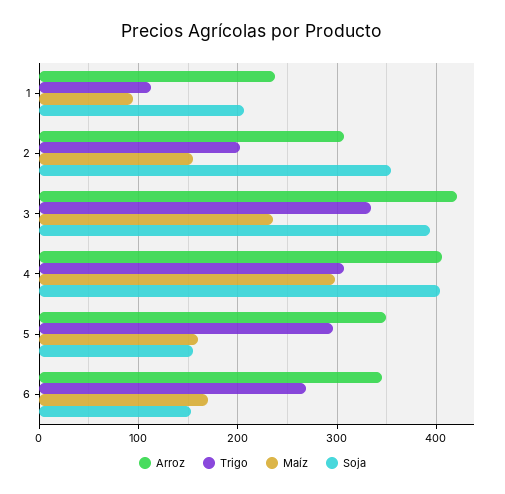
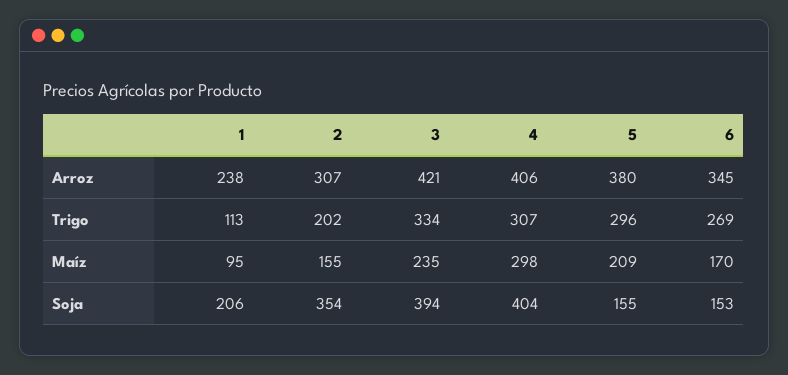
Arroz, 5: 350 -> 380
Maíz, 5: 160 -> 209

